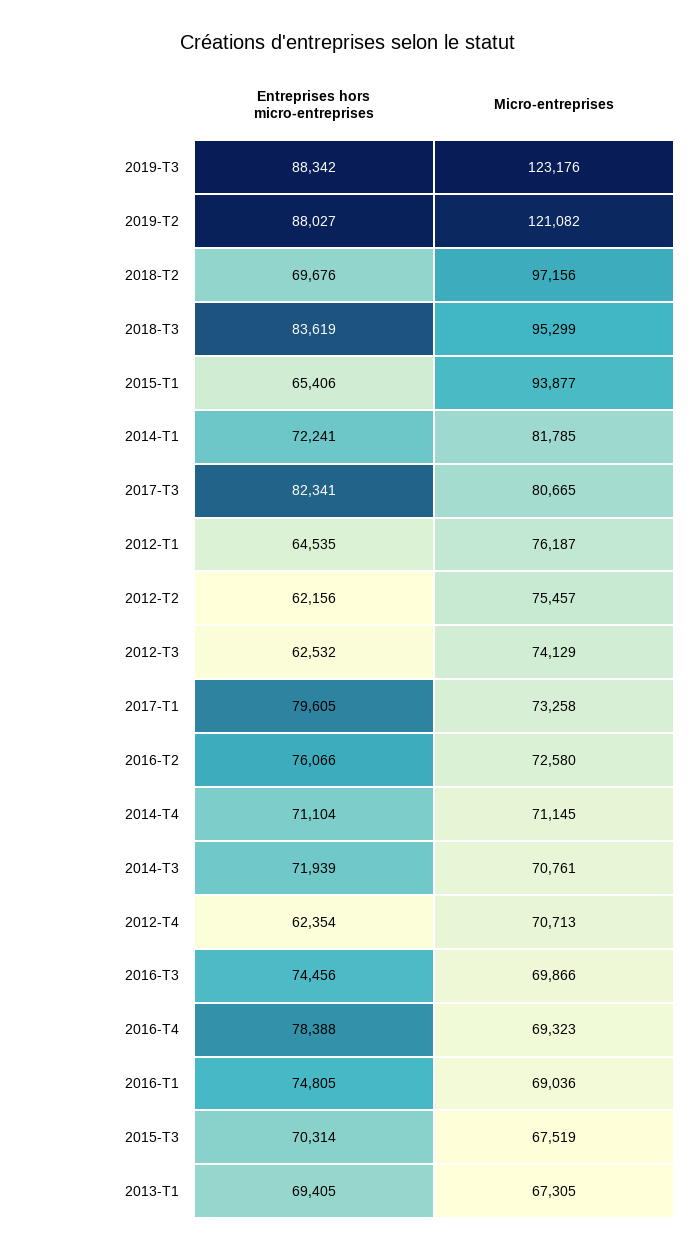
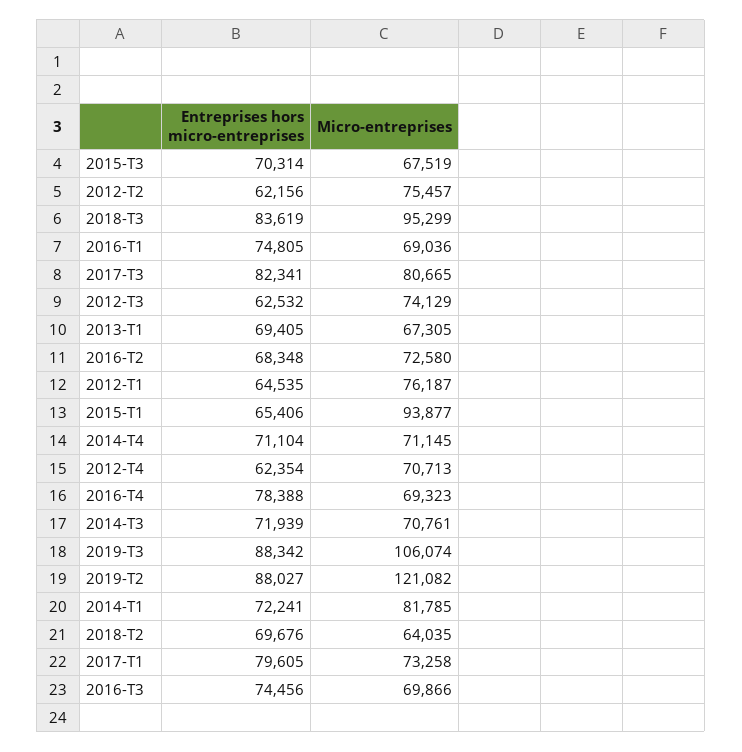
Micro-entreprises, 2019-T3: 123176 -> 106074
Micro-entreprises, 2018-T2: 97156 -> 64035
Entreprises hors micro-entreprises, 2016-T2: 76066 -> 68348

